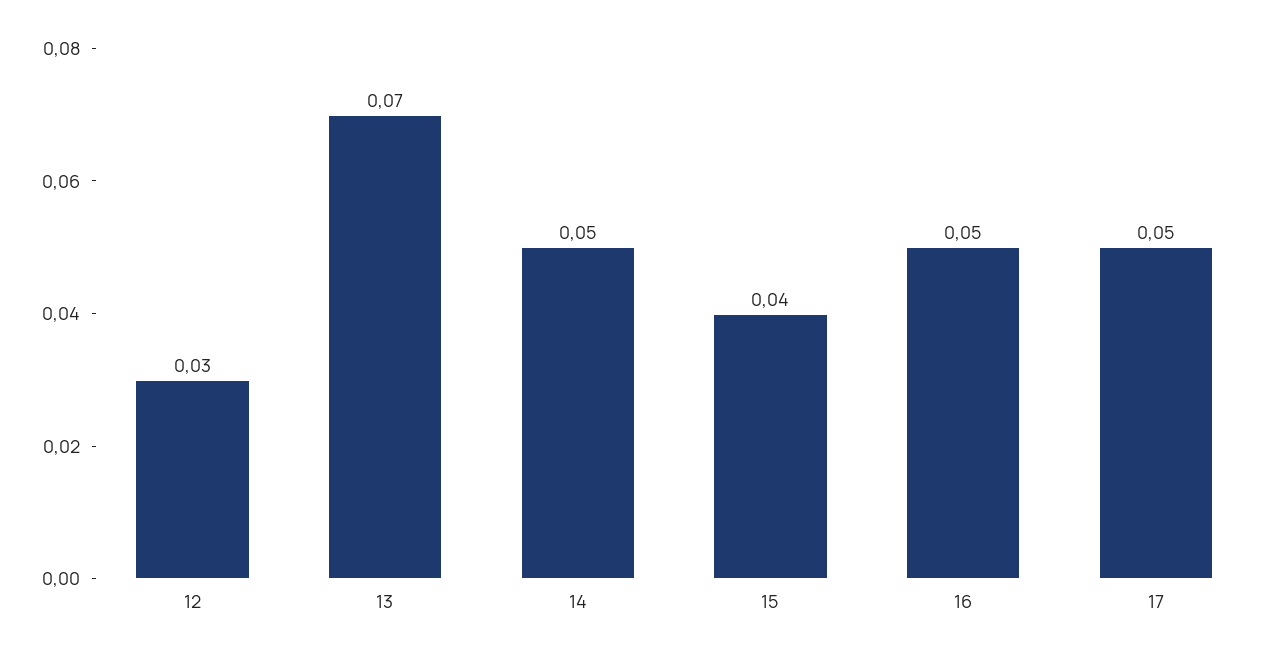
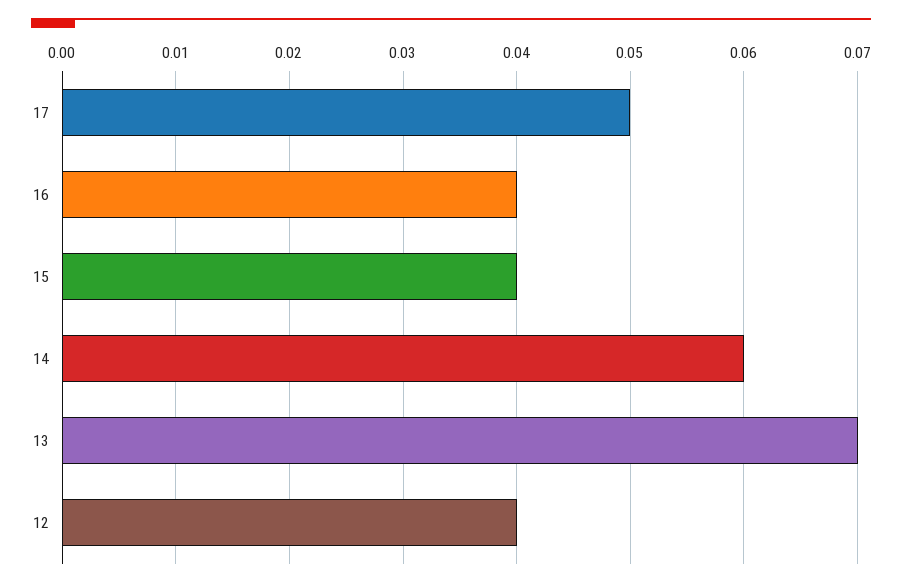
12: 0.03 -> 0.04
14: 0.05 -> 0.06
16: 0.05 -> 0.04

